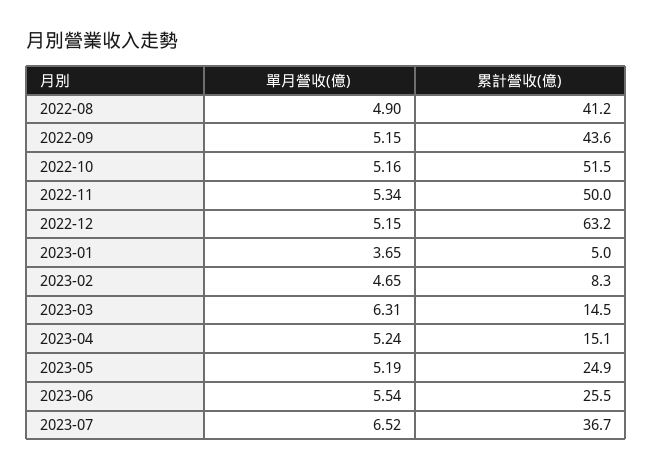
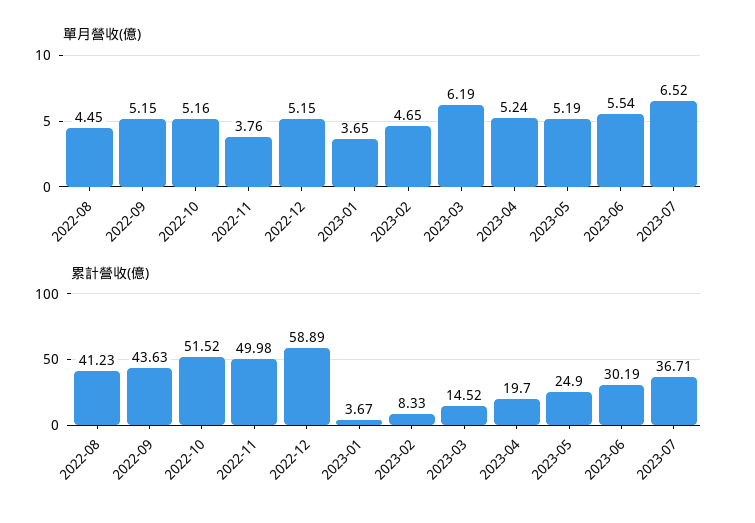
單月營收(億), 2022-08: 4.9 -> 4.45
單月營收(億), 2022-11: 5.34 -> 3.76
累計營收(億), 2022-12: 63.2 -> 58.89
累計營收(億), 2023-01: 5 -> 3.67
單月營收(億), 2023-03: 6.31 -> 6.19
累計營收(億), 2023-04: 15.1 -> 19.7
累計營收(億), 2023-06: 25.5 -> 30.19

